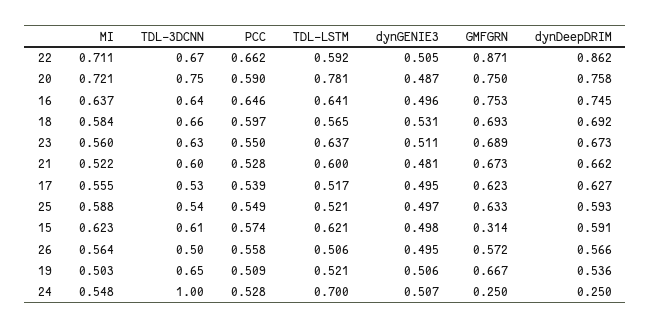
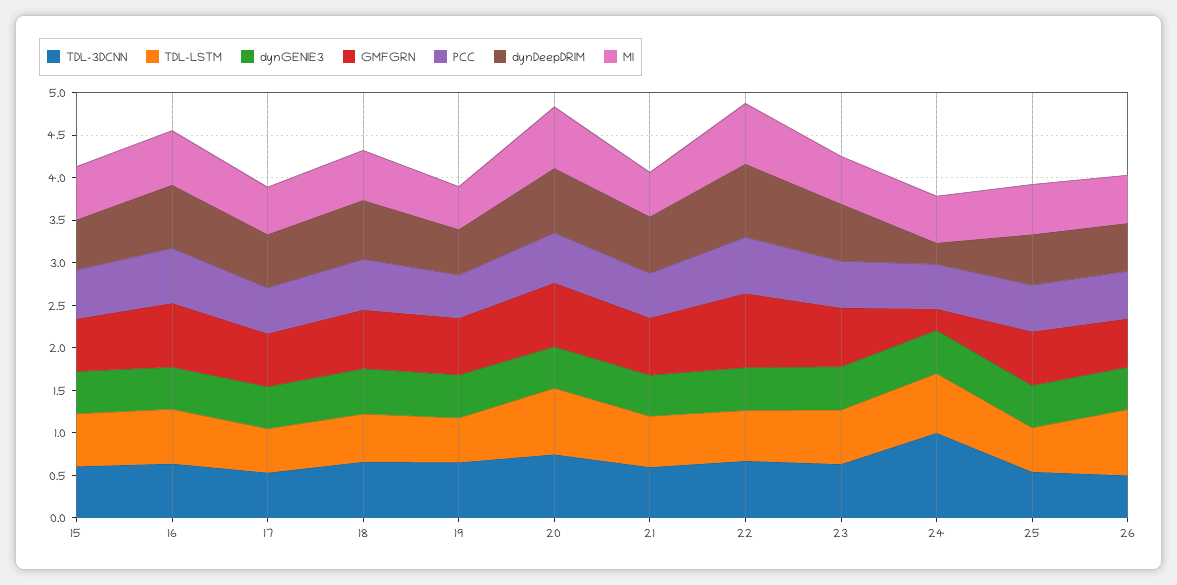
GMFGRN, 15: 0.314 -> 0.6
TDL-LSTM, 26: 0.506 -> 0.8

